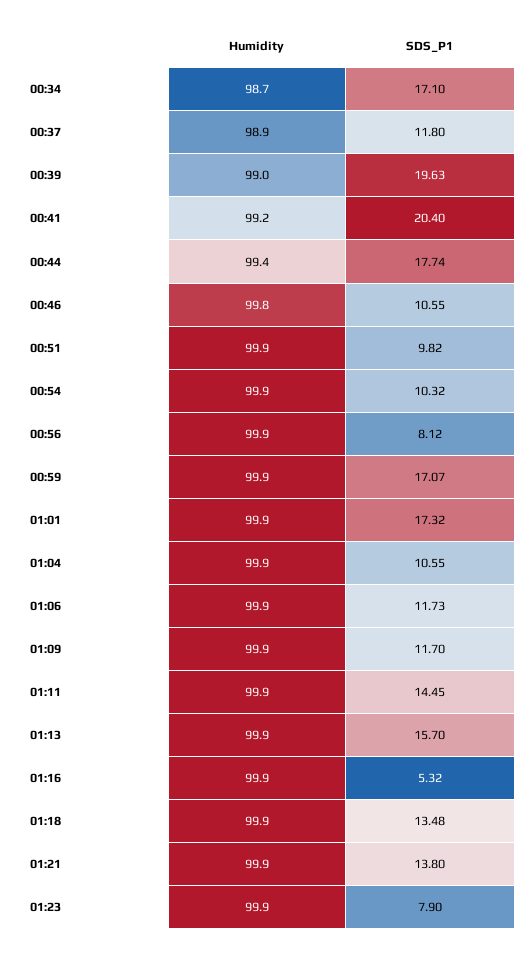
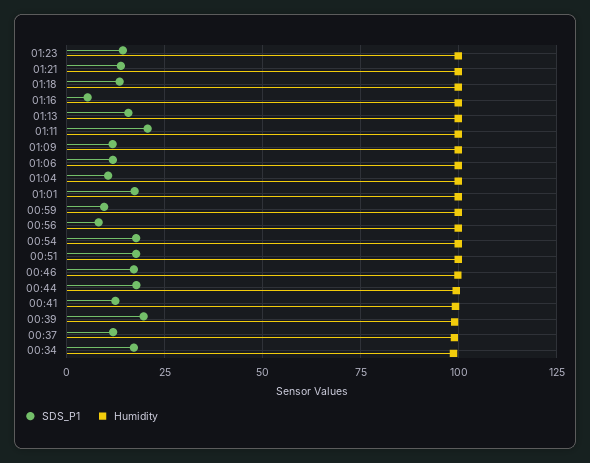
SDS_P1, 00:41: 20.4 -> 12.5
SDS_P1, 00:46: 10.55 -> 17.5
SDS_P1, 00:51: 9.82 -> 17.5
SDS_P1, 00:54: 10.32 -> 17.5
SDS_P1, 00:59: 17.07 -> 10
SDS_P1, 01:11: 14.45 -> 20
SDS_P1, 01:23: 7.9 -> 15

